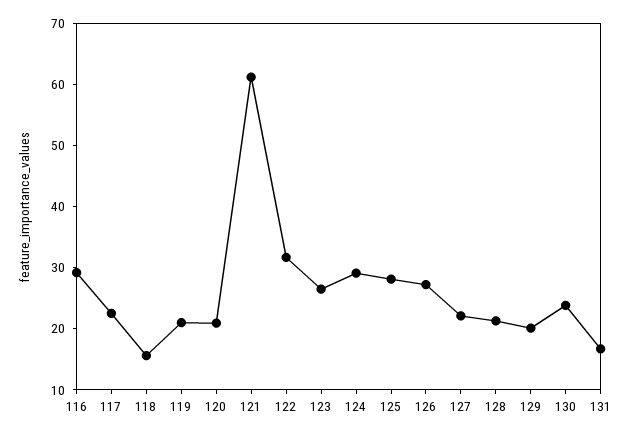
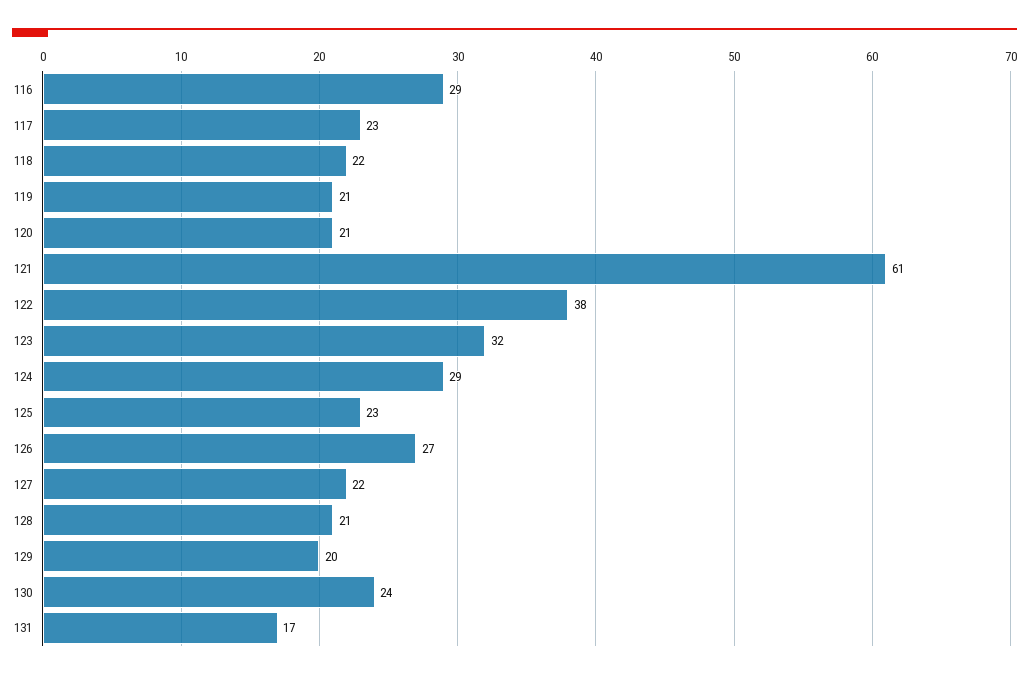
118: 16 -> 22
122: 32 -> 38
123: 26 -> 32
125: 28 -> 23

